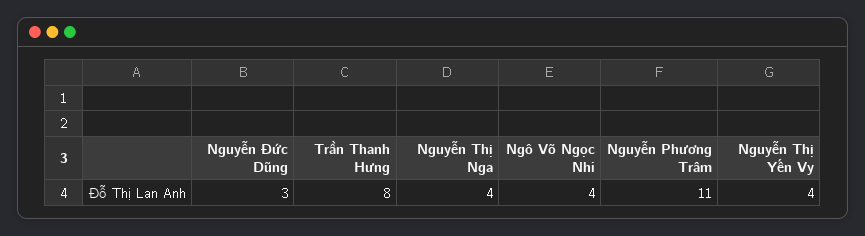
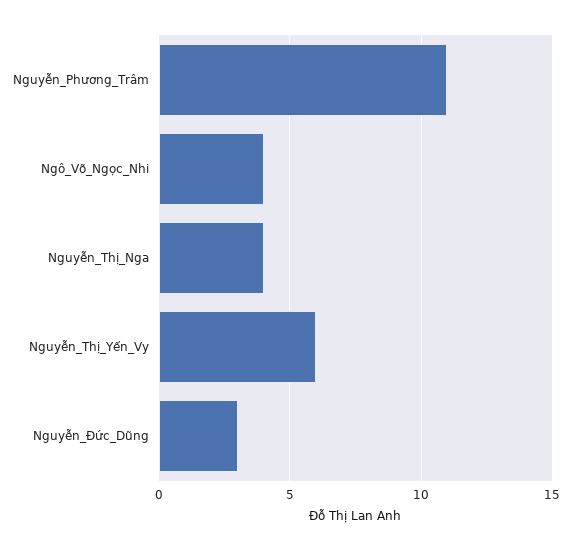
Trần Thanh Hưng: 8 -> none
Nguyễn Thị Yến Vy: 4 -> 6

